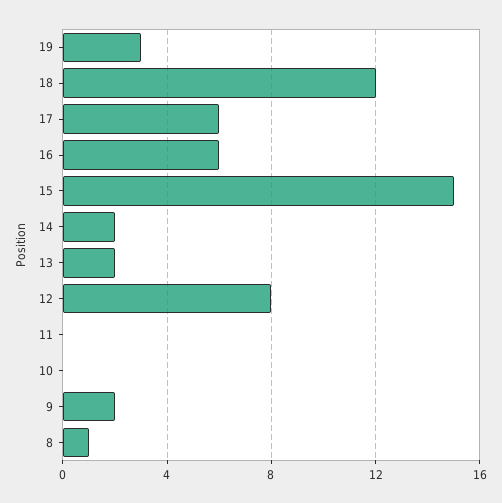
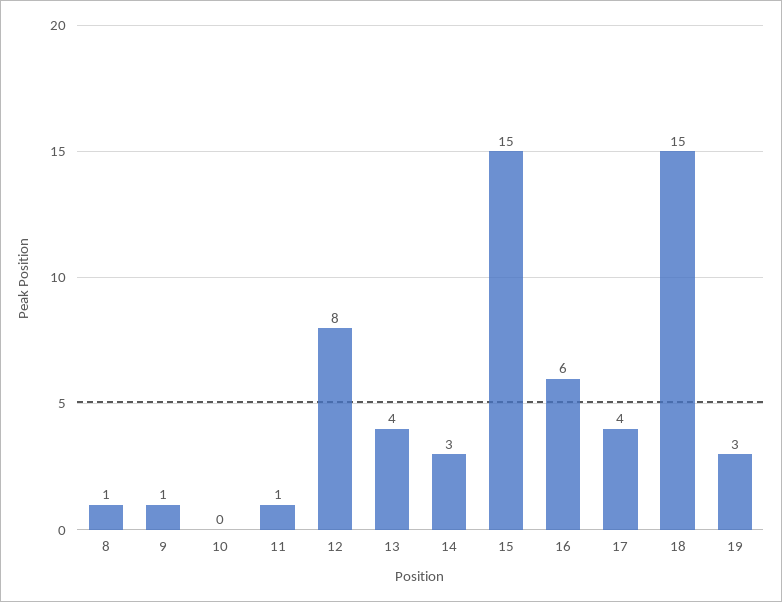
18: 12 -> 15
17: 6 -> 4
14: 2 -> 3
13: 2 -> 4
11: 0 -> 1
9: 2 -> 1

